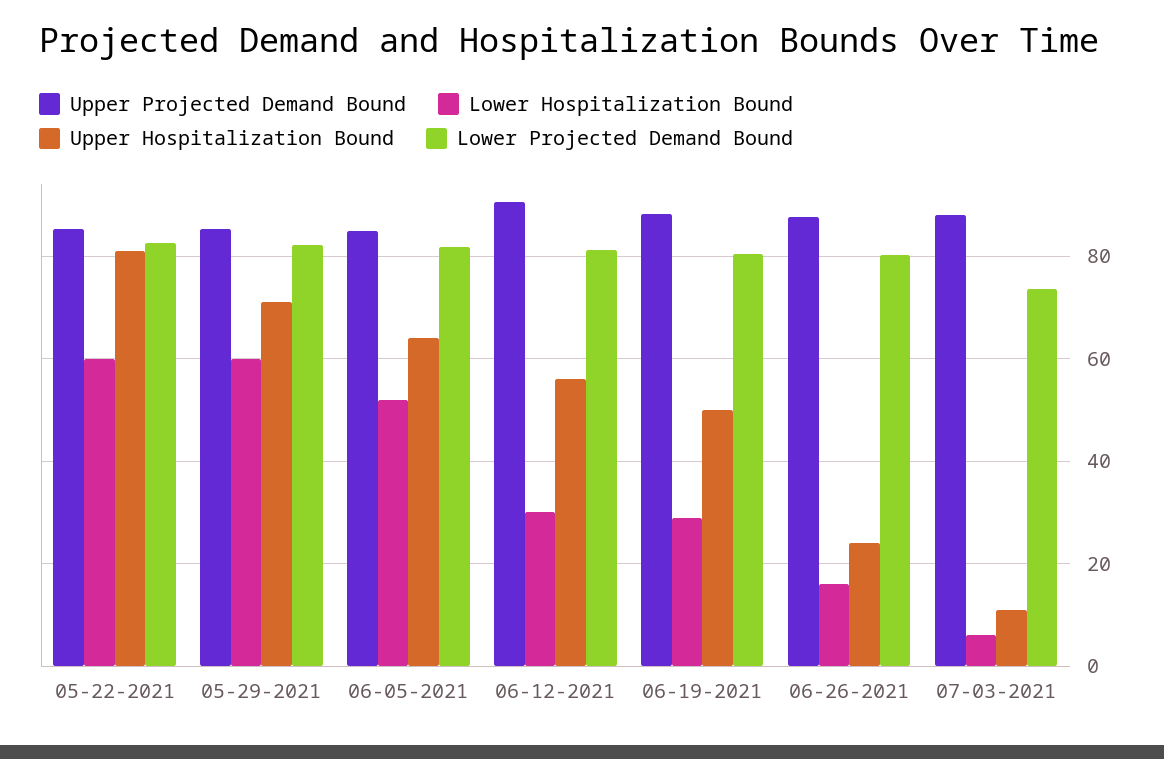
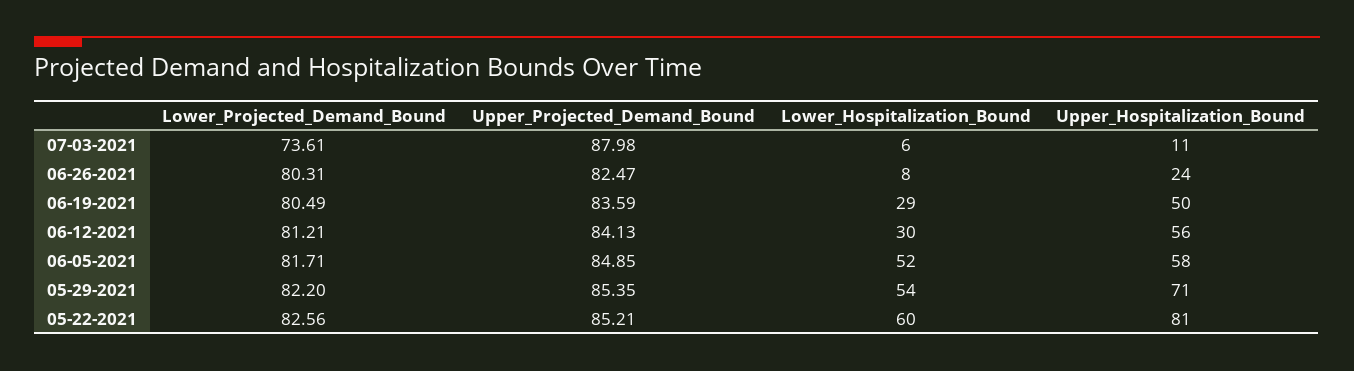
Lower Hospitalization Bound, 05-29-2021: 60 -> 54
Upper Hospitalization Bound, 06-05-2021: 64 -> 58
Upper Projected Demand Bound, 06-12-2021: 90 -> 84.13
Upper Projected Demand Bound, 06-19-2021: 88 -> 83.59
Upper Projected Demand Bound, 06-26-2021: 88 -> 82.47
Lower Hospitalization Bound, 06-26-2021: 16 -> 8

